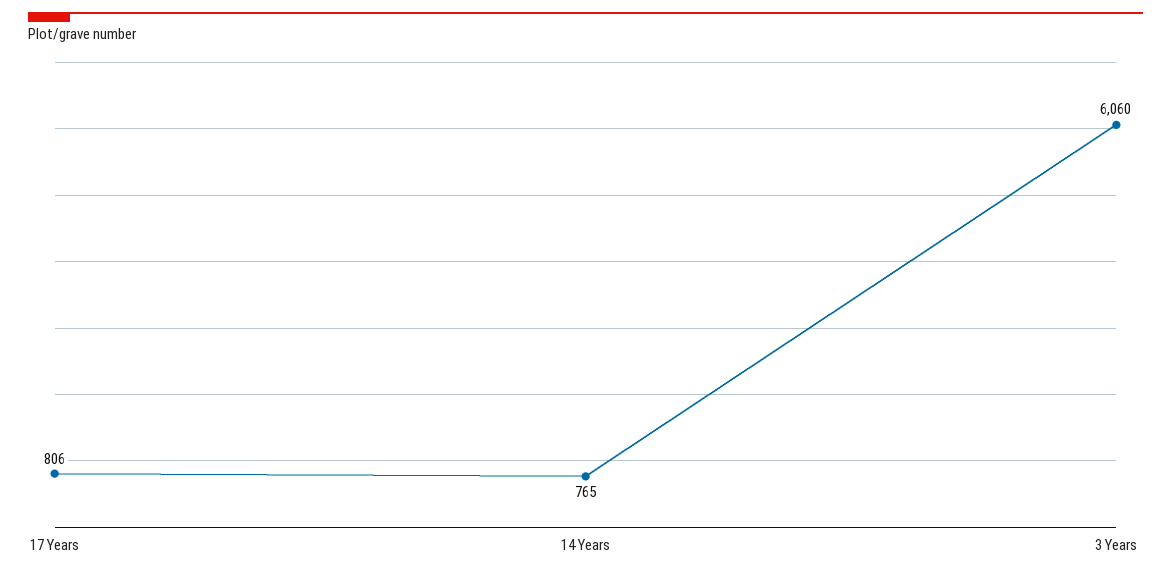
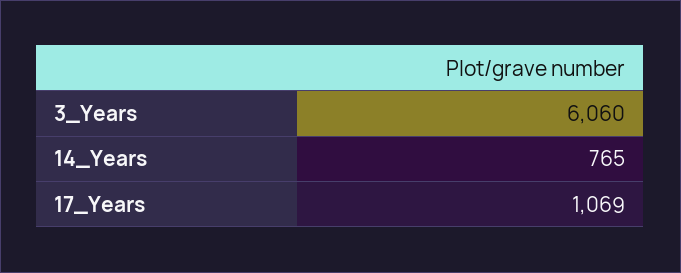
17 Years: 806 -> 1069

